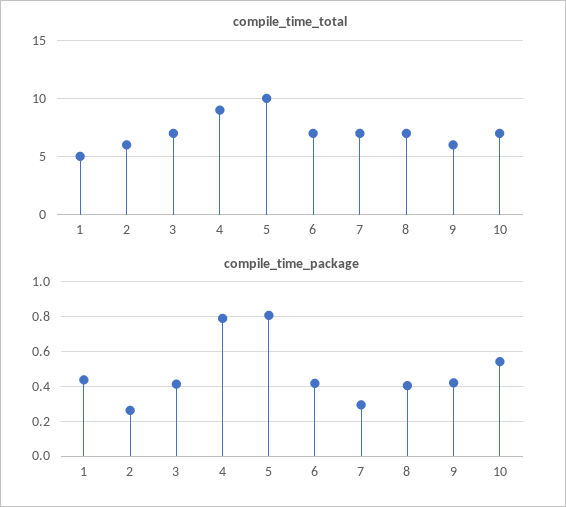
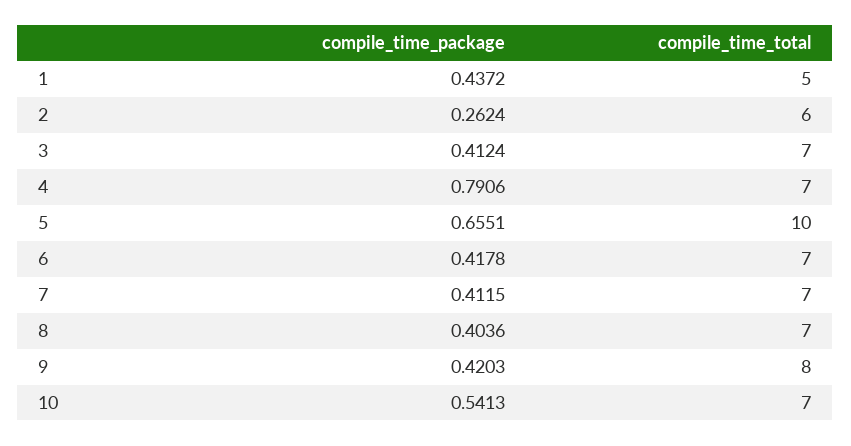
compile_time_total, 4: 9 -> 7
compile_time_total, 9: 6 -> 8
compile_time_package, 5: 0.8 -> 0.6551
compile_time_package, 7: 0.3 -> 0.4115

